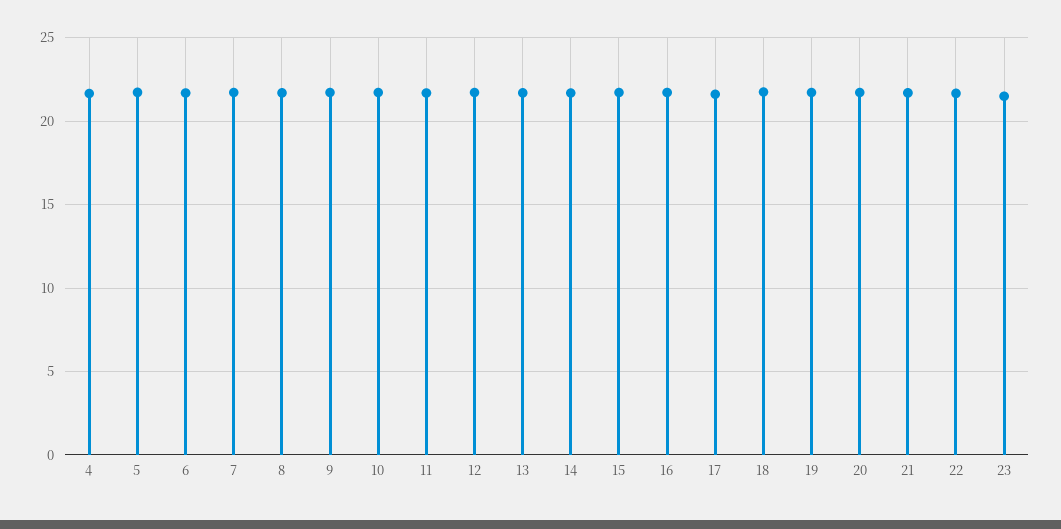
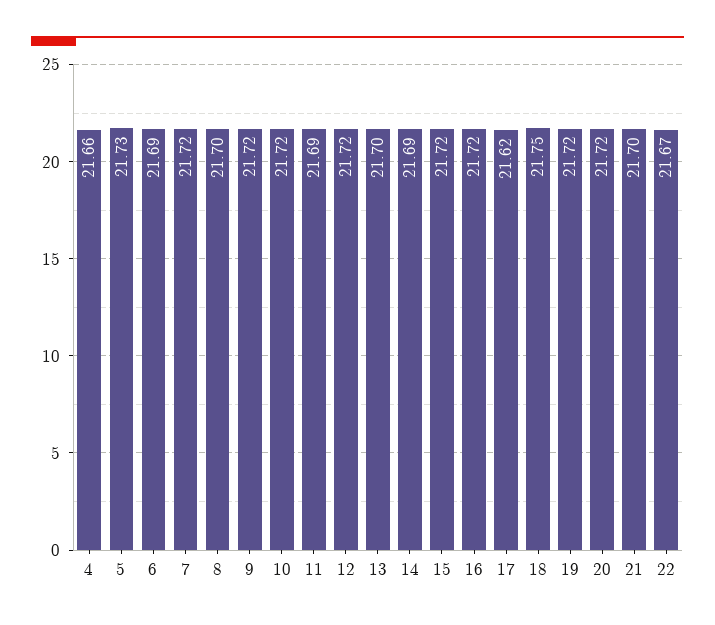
23: 21.5 -> none

